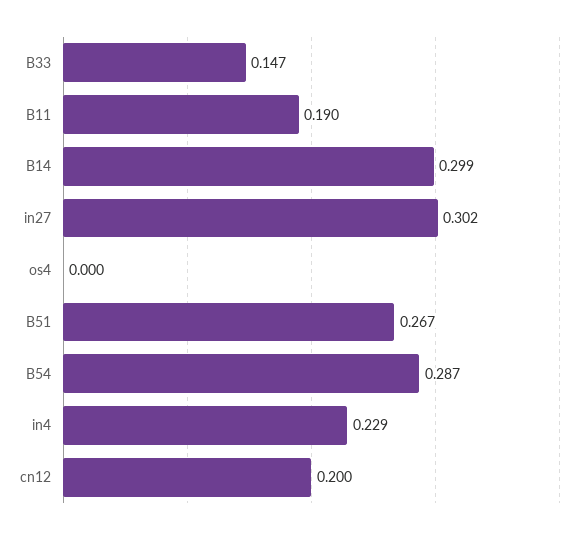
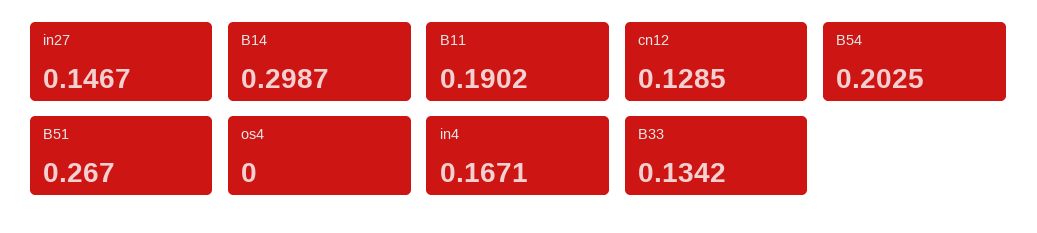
B33: 0.147 -> 0.1342
in27: 0.302 -> 0.1467
B54: 0.287 -> 0.2025
in4: 0.229 -> 0.1671
cn12: 0.2 -> 0.1285

